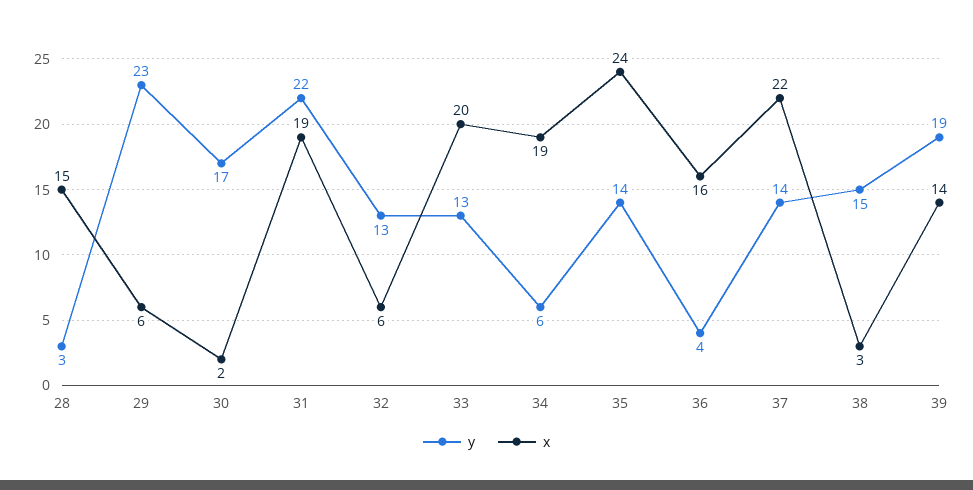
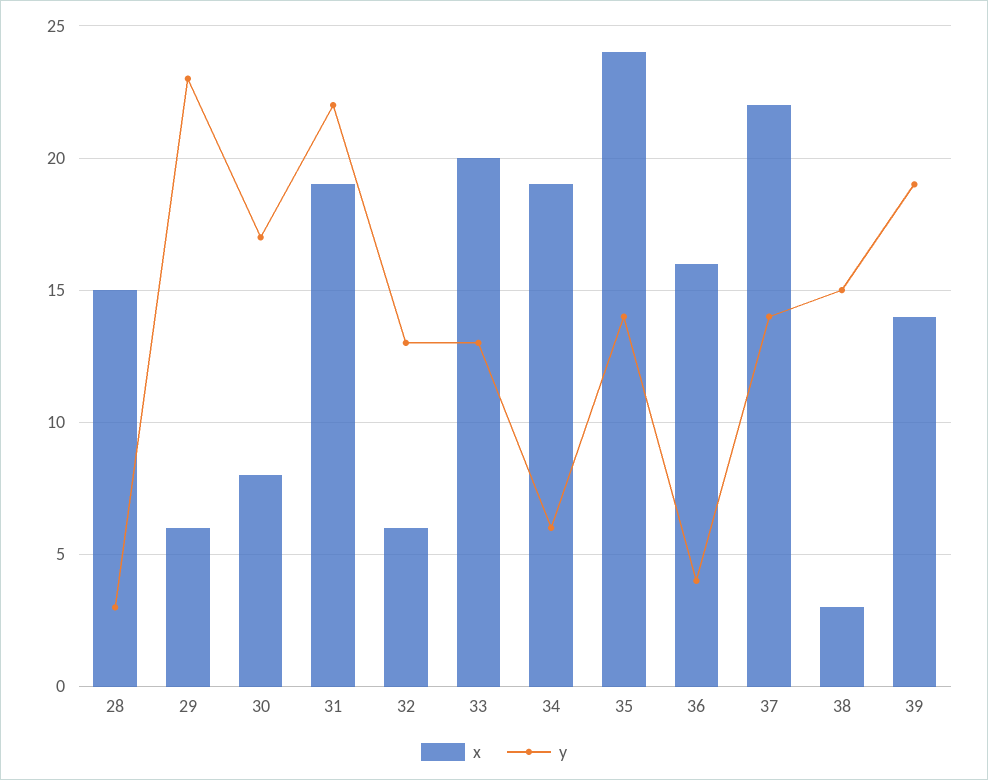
x, 30: 2 -> 8

